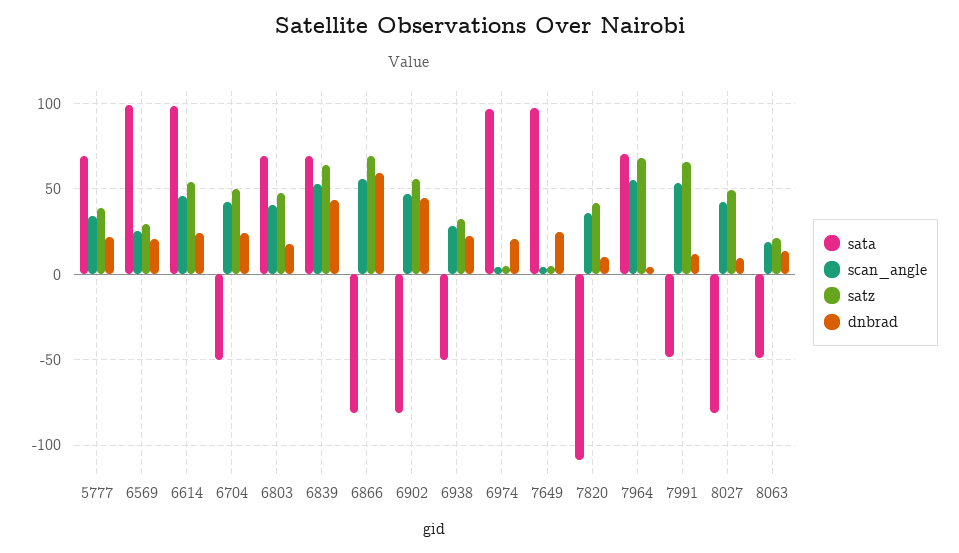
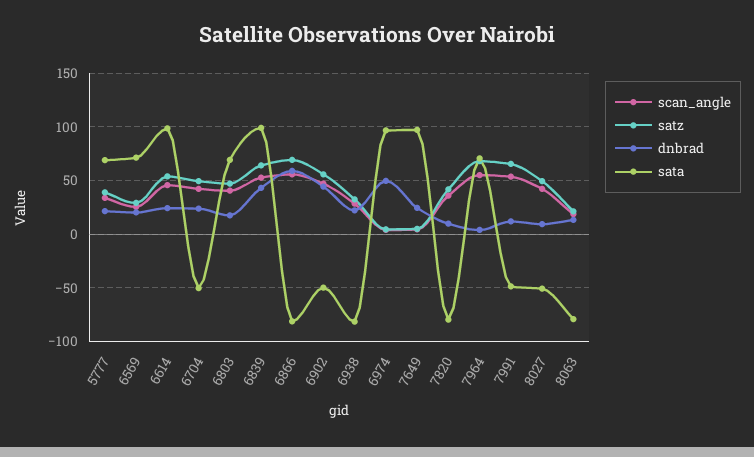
sata, 6569: 100 -> 70
sata, 6839: 70 -> 100
sata, 6902: -80 -> -50
sata, 6938: -50 -> -80
dnbrad, 6974: 20 -> 50
sata, 7820: -110 -> -80
sata, 8027: -80 -> -50
sata, 8063: -50 -> -80

